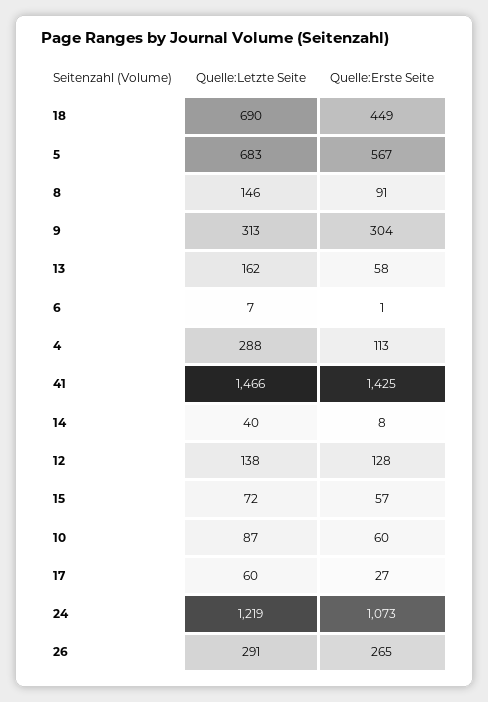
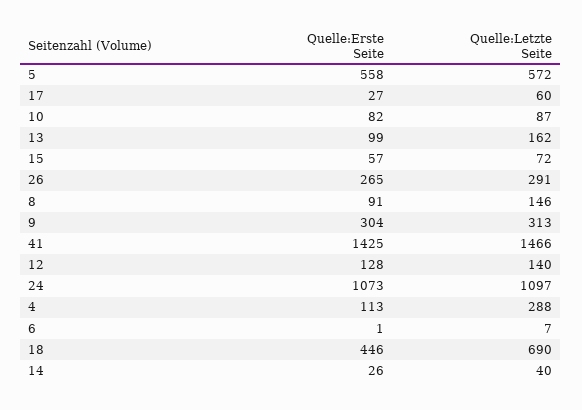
Quelle:Erste Seite, 18: 449 -> 446
Quelle:Letzte Seite, 5: 683 -> 572
Quelle:Erste Seite, 5: 567 -> 558
Quelle:Erste Seite, 13: 58 -> 99
Quelle:Erste Seite, 14: 8 -> 26
Quelle:Letzte Seite, 12: 138 -> 140
Quelle:Erste Seite, 10: 60 -> 82
Quelle:Letzte Seite, 24: 1219 -> 1097

